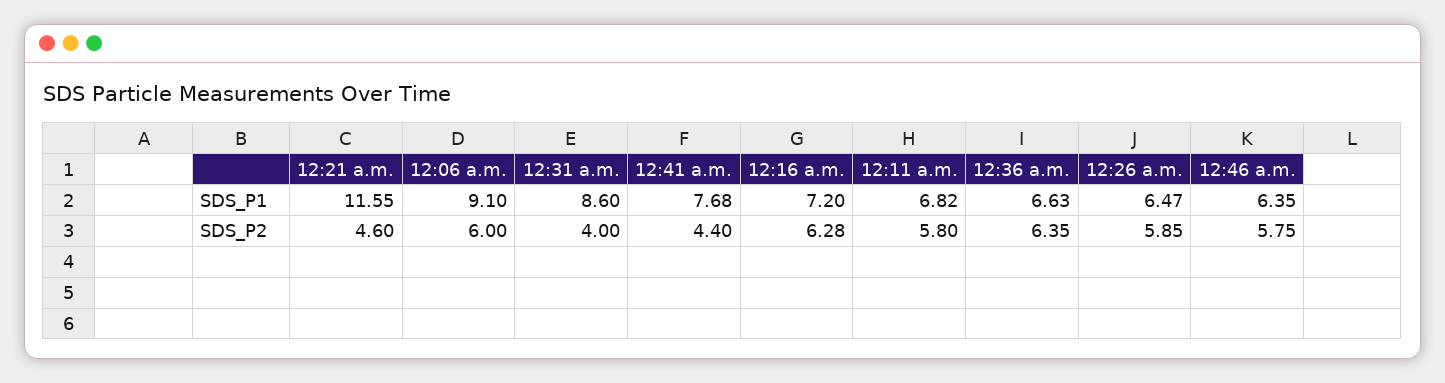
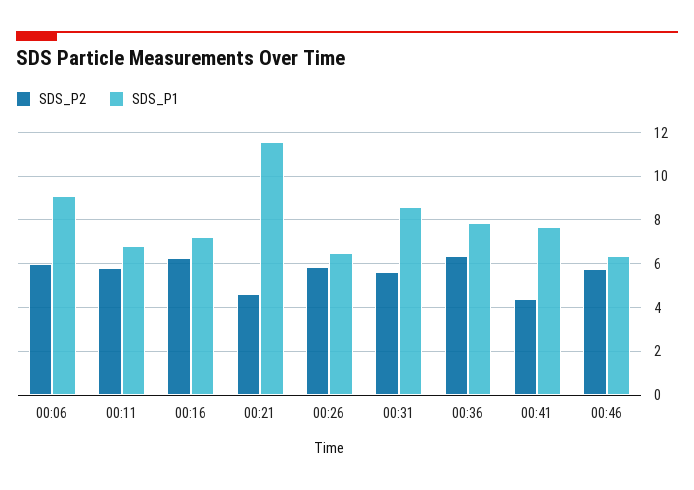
SDS_P1, 12:36 a.m.: 6.63 -> 8
SDS_P2, 12:31 a.m.: 4 -> 5.5

